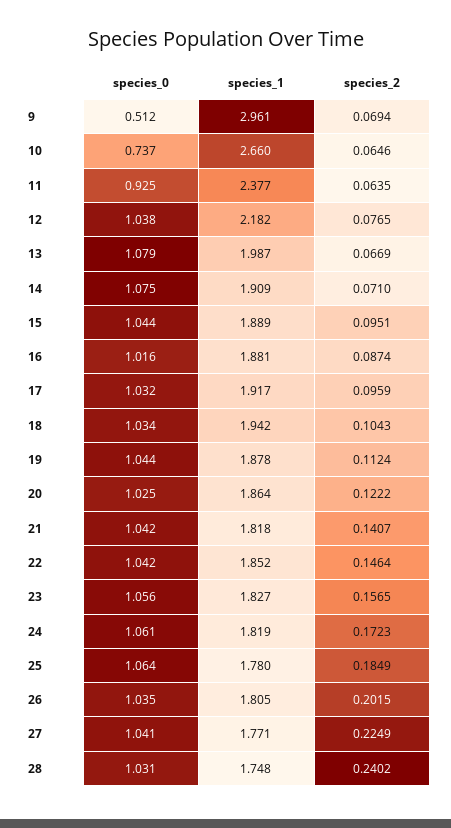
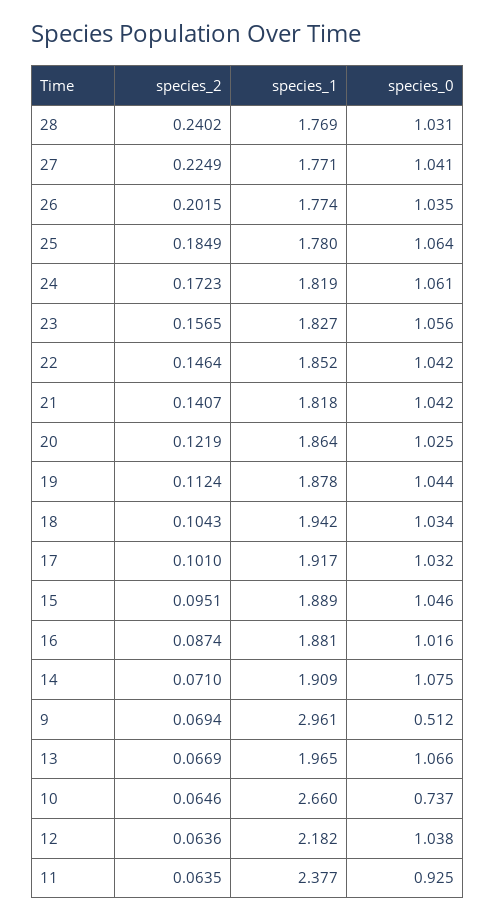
species_2, 12: 0.0765 -> 0.0636
species_0, 13: 1.079 -> 1.066
species_1, 13: 1.987 -> 1.965
species_0, 15: 1.044 -> 1.046
species_2, 17: 0.0959 -> 0.101
species_2, 20: 0.1222 -> 0.1219
species_1, 26: 1.805 -> 1.774
species_1, 28: 1.748 -> 1.769

